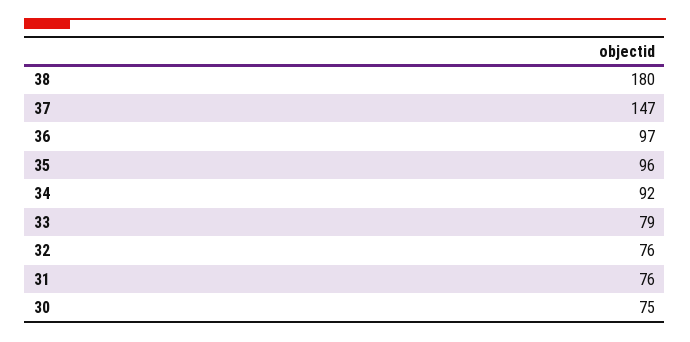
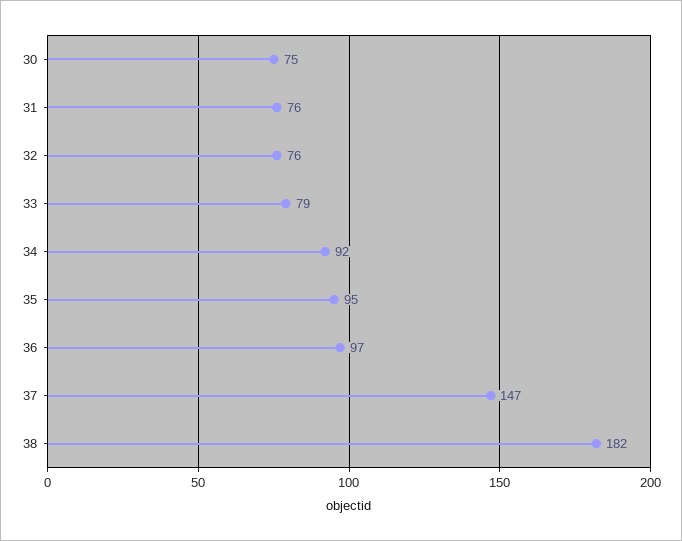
38: 180 -> 182
35: 96 -> 95

